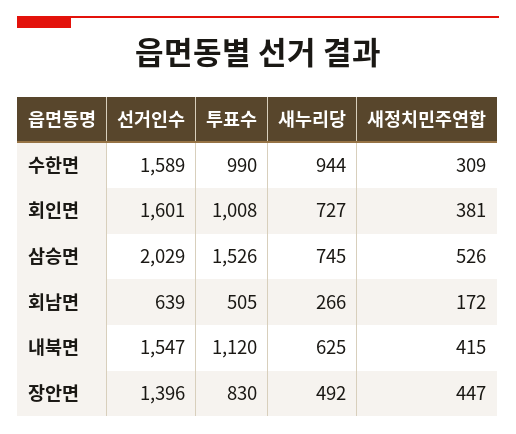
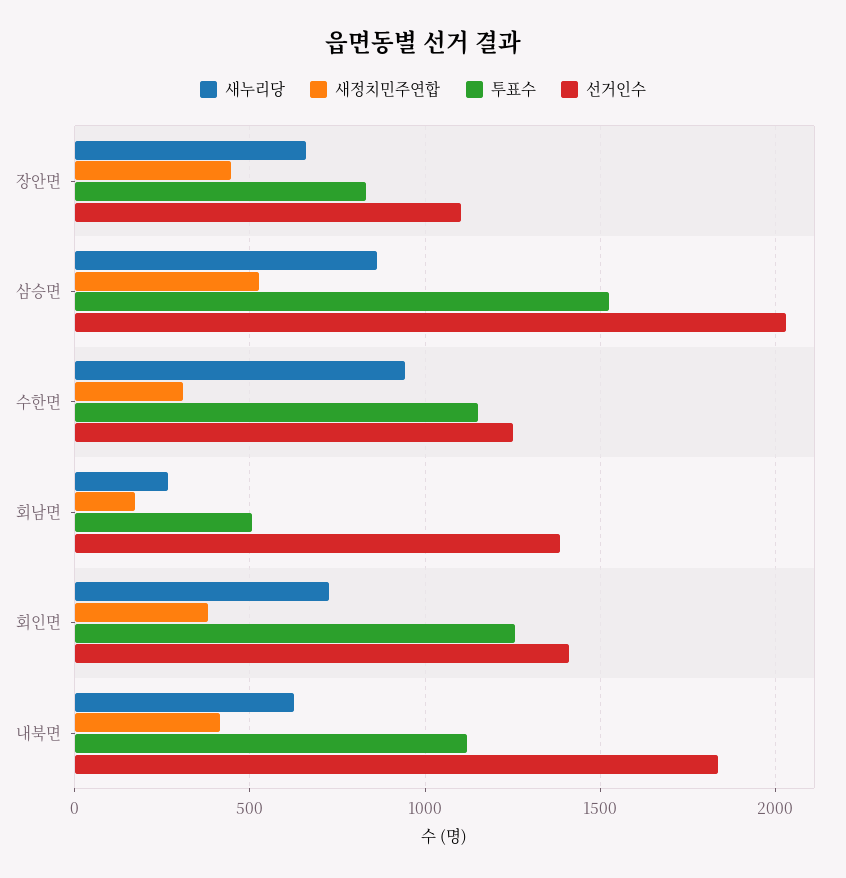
선거인수, 수한면: 1589 -> 1250
투표수, 수한면: 990 -> 1150
선거인수, 회인면: 1601 -> 1400
투표수, 회인면: 1008 -> 1250
새누리당, 삼승면: 745 -> 850
선거인수, 회남면: 639 -> 1400
선거인수, 내북면: 1547 -> 1850
선거인수, 장안면: 1396 -> 1100
새누리당, 장안면: 492 -> 650

